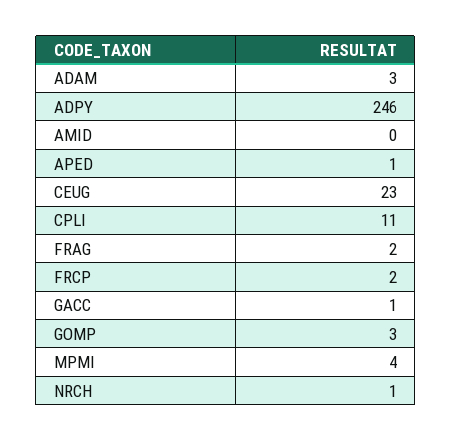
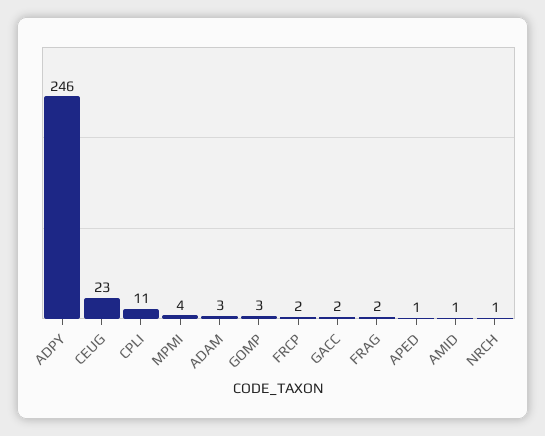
AMID: 0 -> 1
GACC: 1 -> 2

